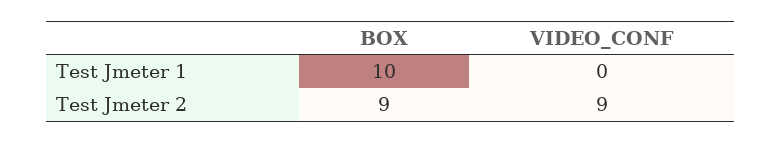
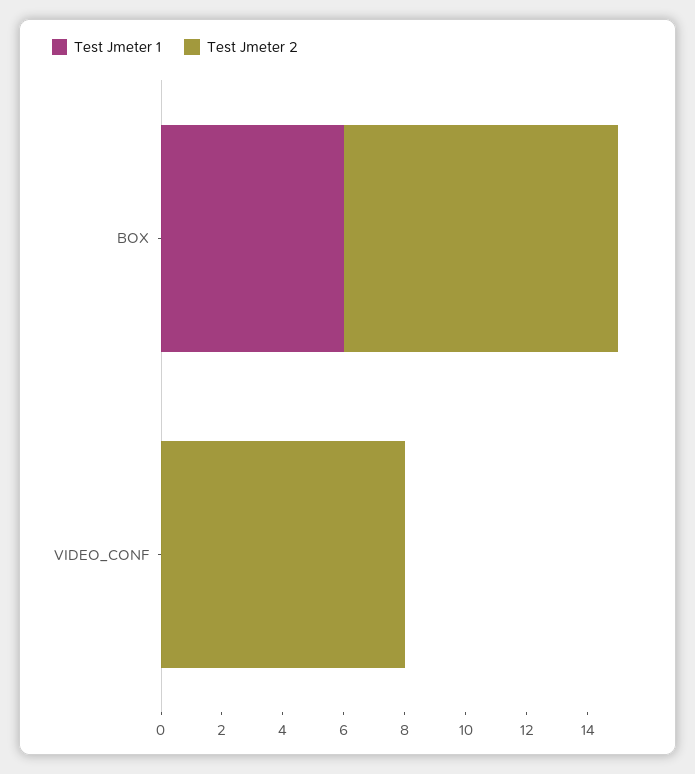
Test Jmeter 1, BOX: 10 -> 6
Test Jmeter 2, VIDEO_CONF: 9 -> 8

